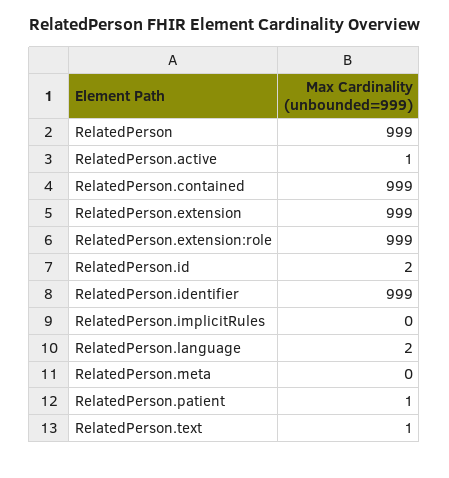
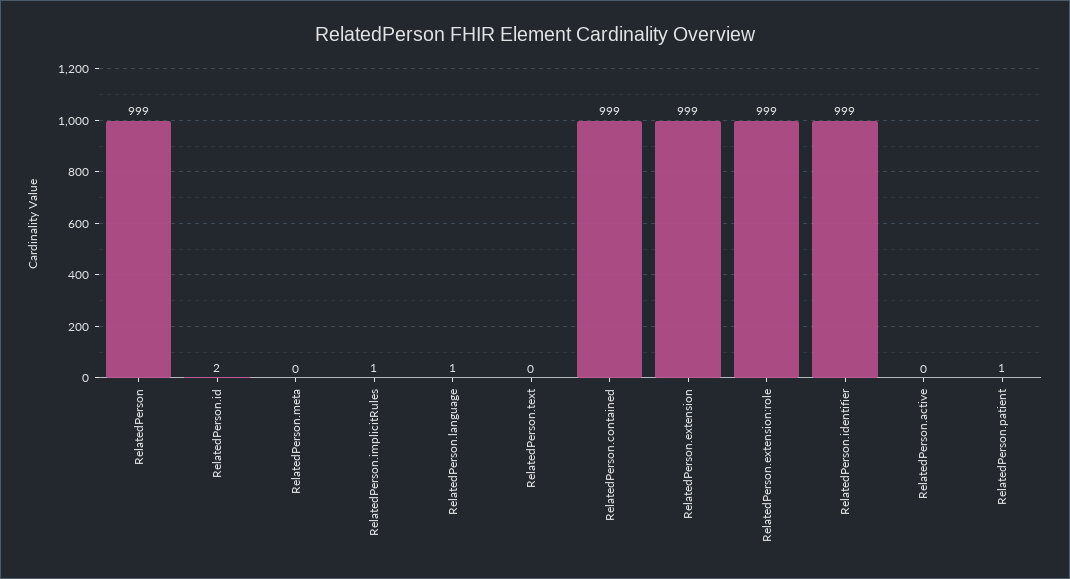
RelatedPerson.active: 1 -> 0
RelatedPerson.implicitRules: 0 -> 1
RelatedPerson.language: 2 -> 1
RelatedPerson.text: 1 -> 0

